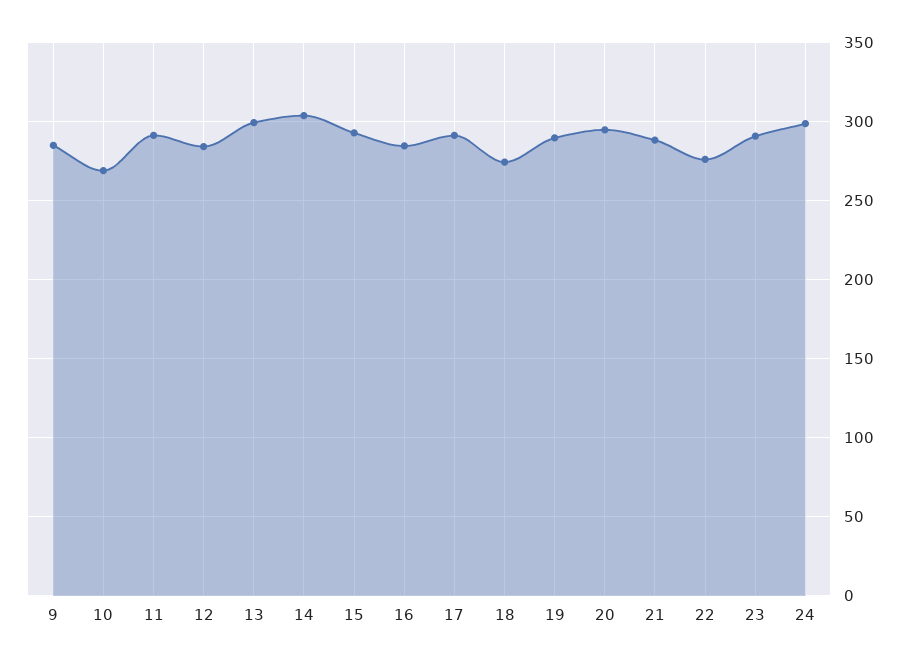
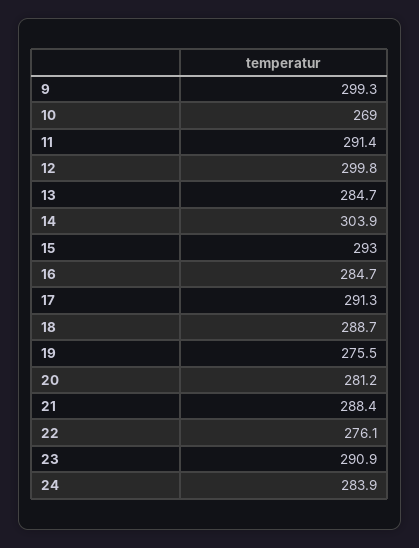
9: 285 -> 299.3
12: 285 -> 299.8
13: 300 -> 284.7
18: 275 -> 288.7
19: 290 -> 275.5
20: 295 -> 281.2
24: 300 -> 283.9

